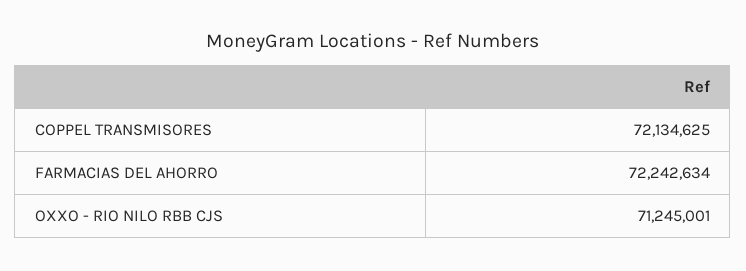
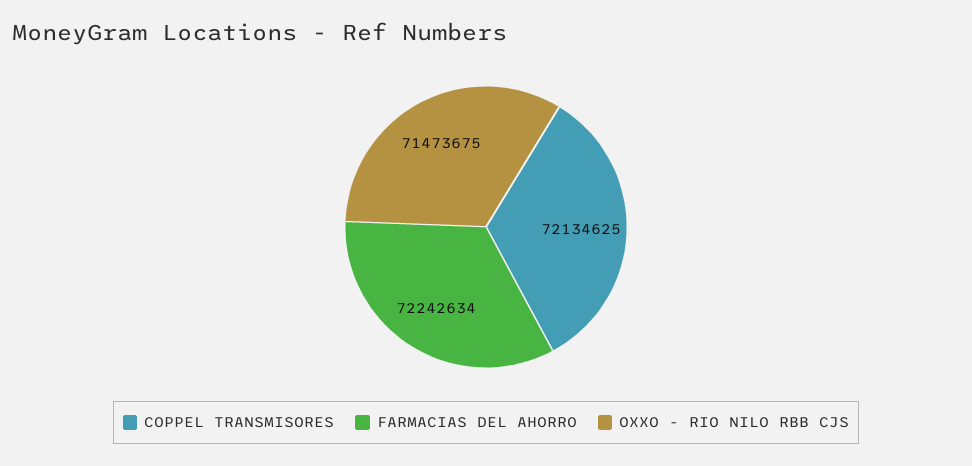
OXXO - RIO NILO RBB CJS: 71245001 -> 71473675

